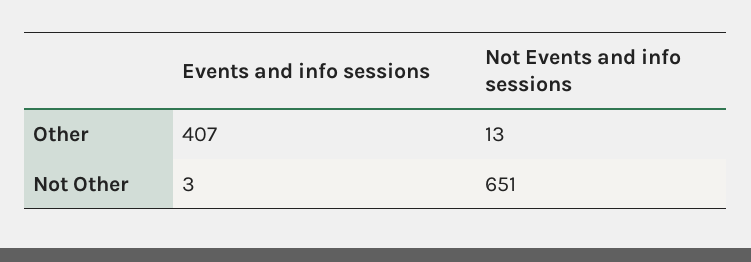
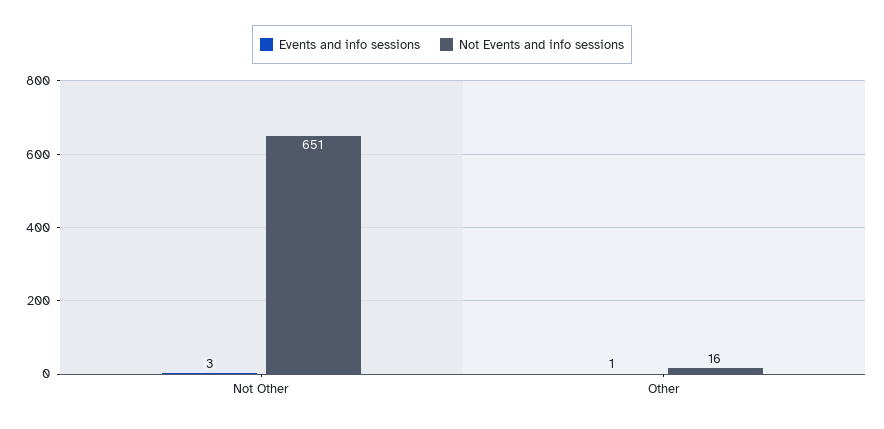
Events and info sessions, Other: 407 -> 1
Not Events and info sessions, Other: 13 -> 16

